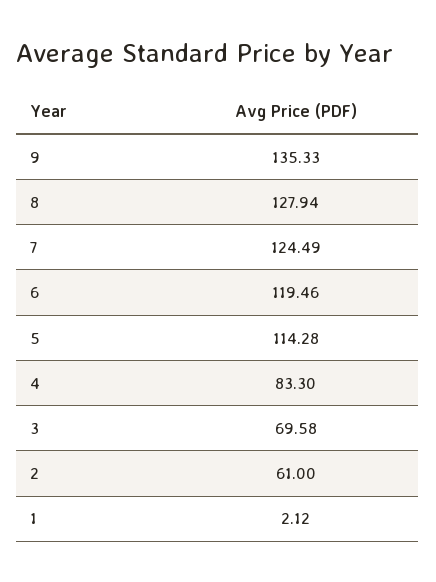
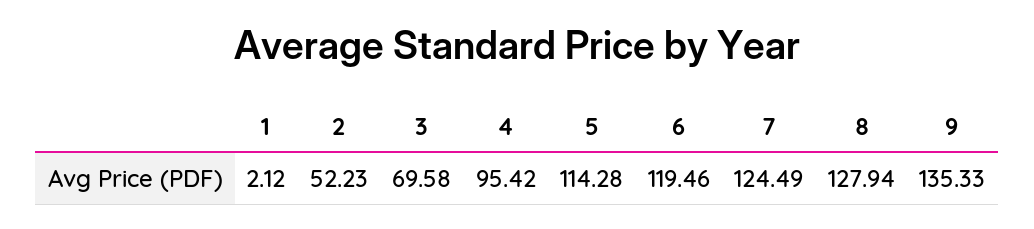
4: 83.3 -> 95.42
2: 61 -> 52.23

